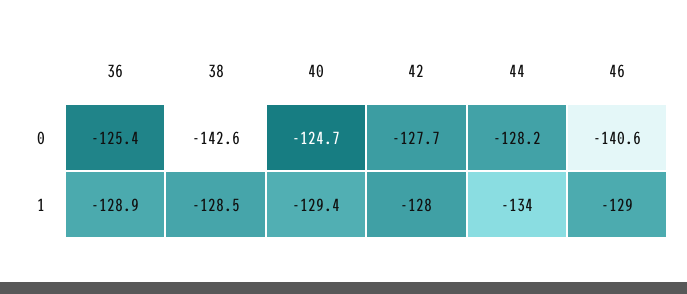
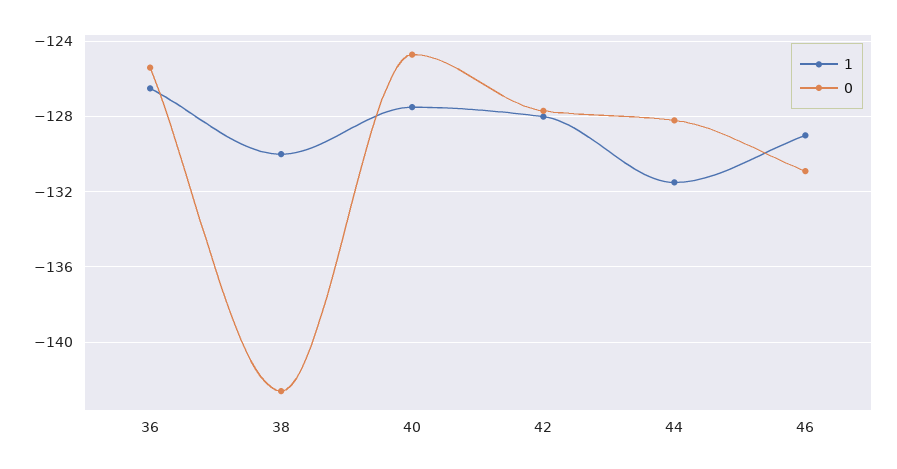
0, 46: -140.6 -> -131
1, 36: -128.9 -> -126.5
1, 38: -128.5 -> -130
1, 40: -129.4 -> -127.5
1, 44: -134 -> -131.5

